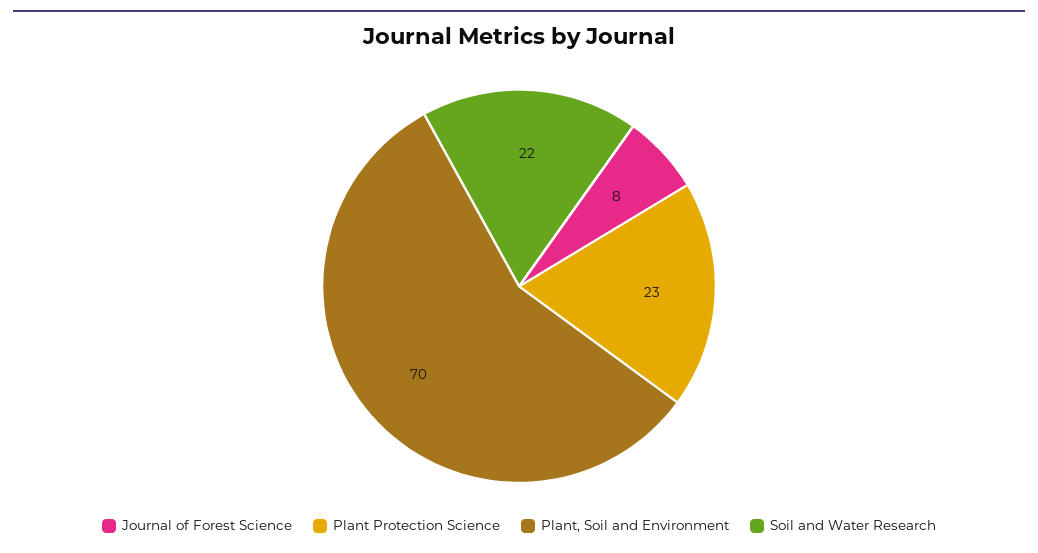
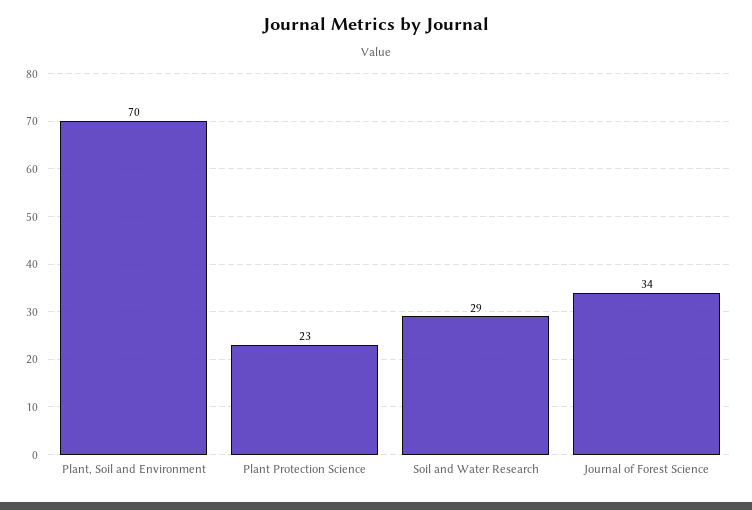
Journal of Forest Science: 8 -> 34
Soil and Water Research: 22 -> 29

